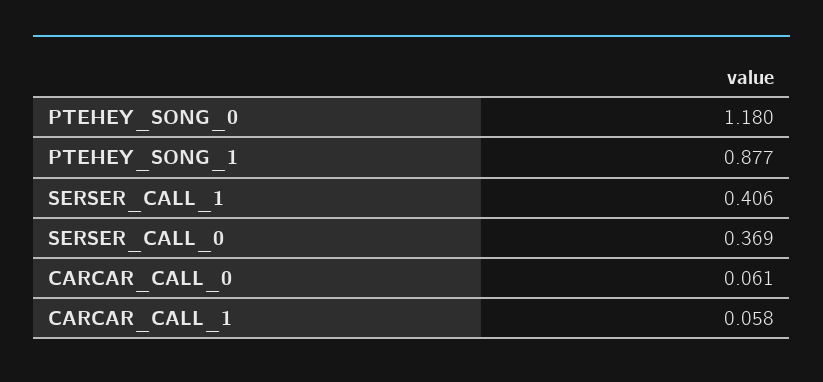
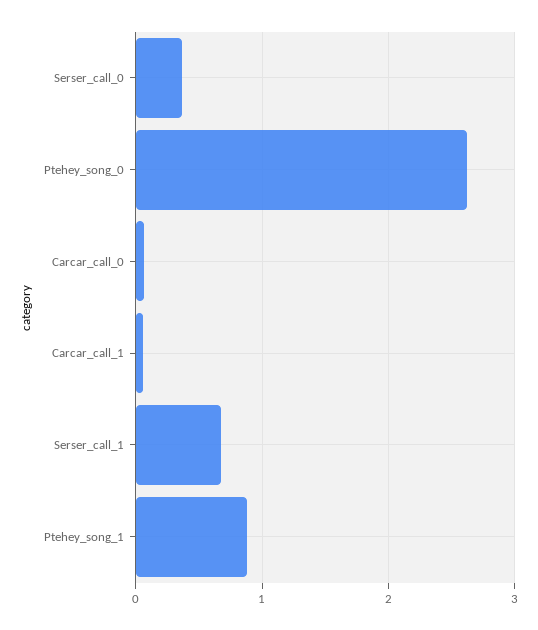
PTEHEY_SONG_0: 1.18 -> 2.6
SERSER_CALL_1: 0.406 -> 0.7

